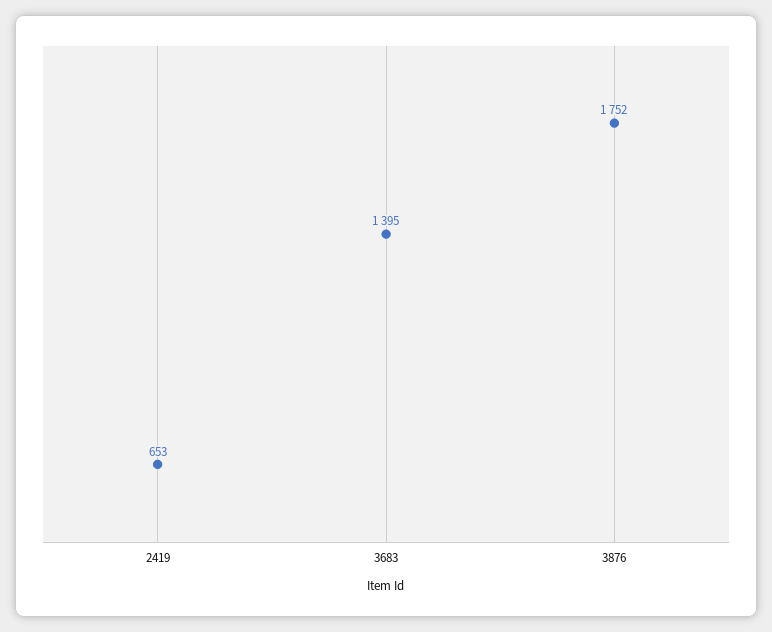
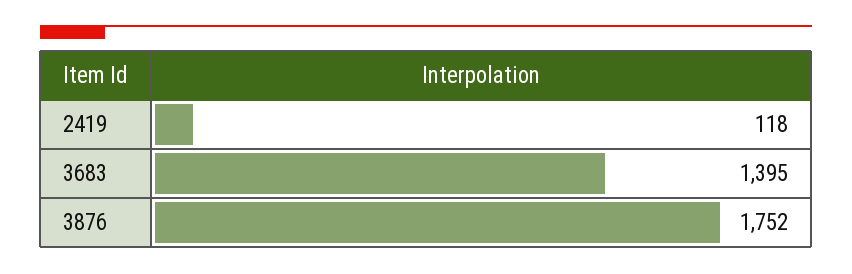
2419: 653 -> 118

